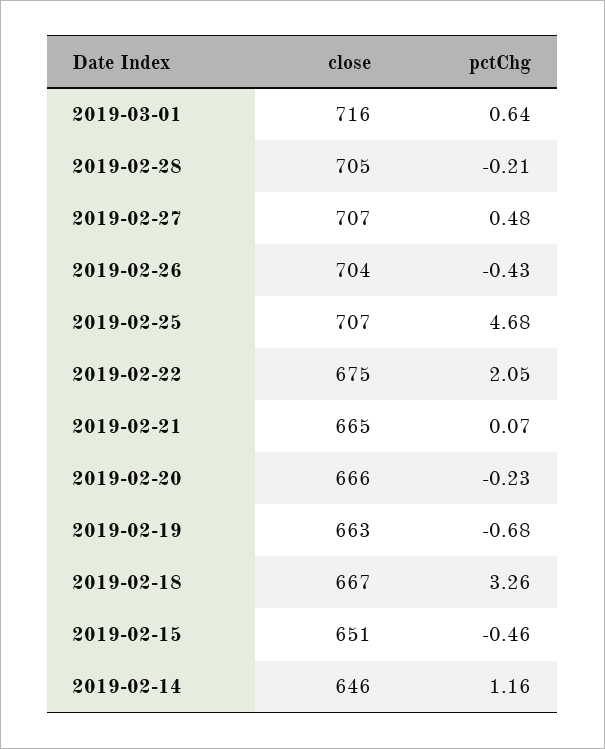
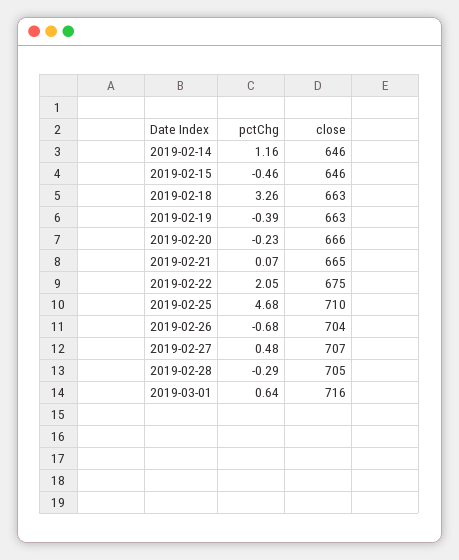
pctChg, 2019-02-28: -0.21 -> -0.29
pctChg, 2019-02-26: -0.43 -> -0.68
close, 2019-02-25: 707 -> 710
pctChg, 2019-02-19: -0.68 -> -0.39
close, 2019-02-18: 667 -> 663
close, 2019-02-15: 651 -> 646

